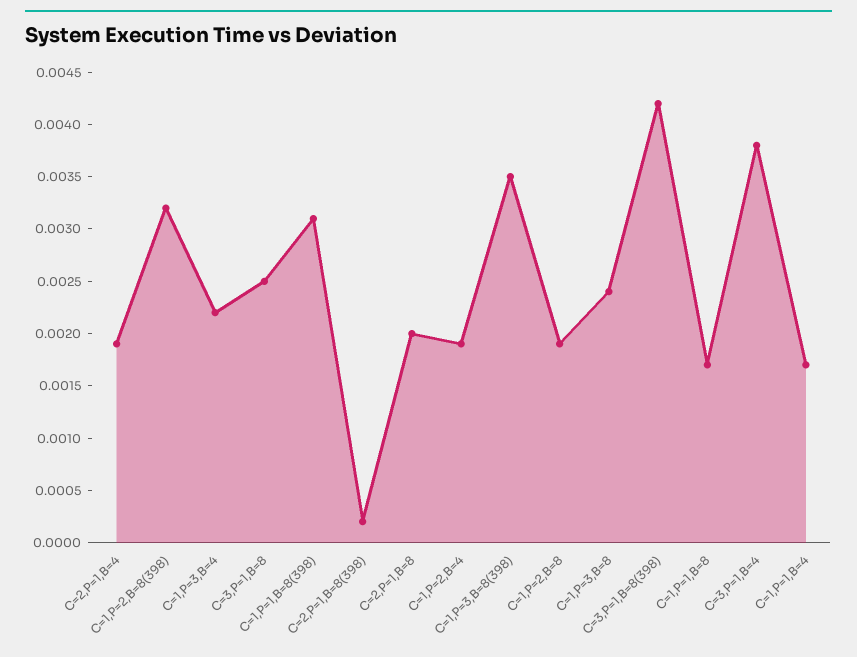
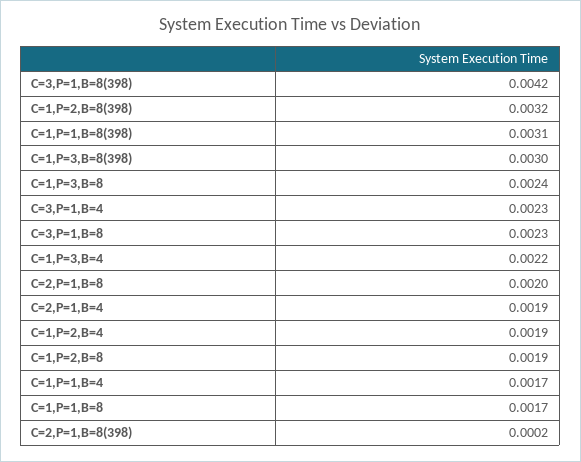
C=3,P=1,B=8: 0.0025 -> 0.0023
C=1,P=3,B=8(398): 0.0035 -> 0.003
C=3,P=1,B=4: 0.0038 -> 0.0023

